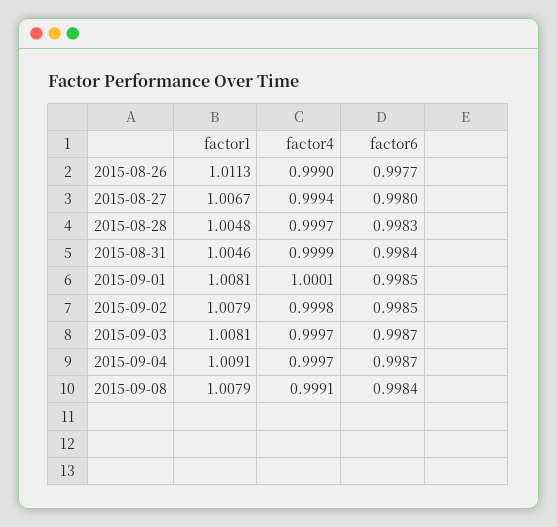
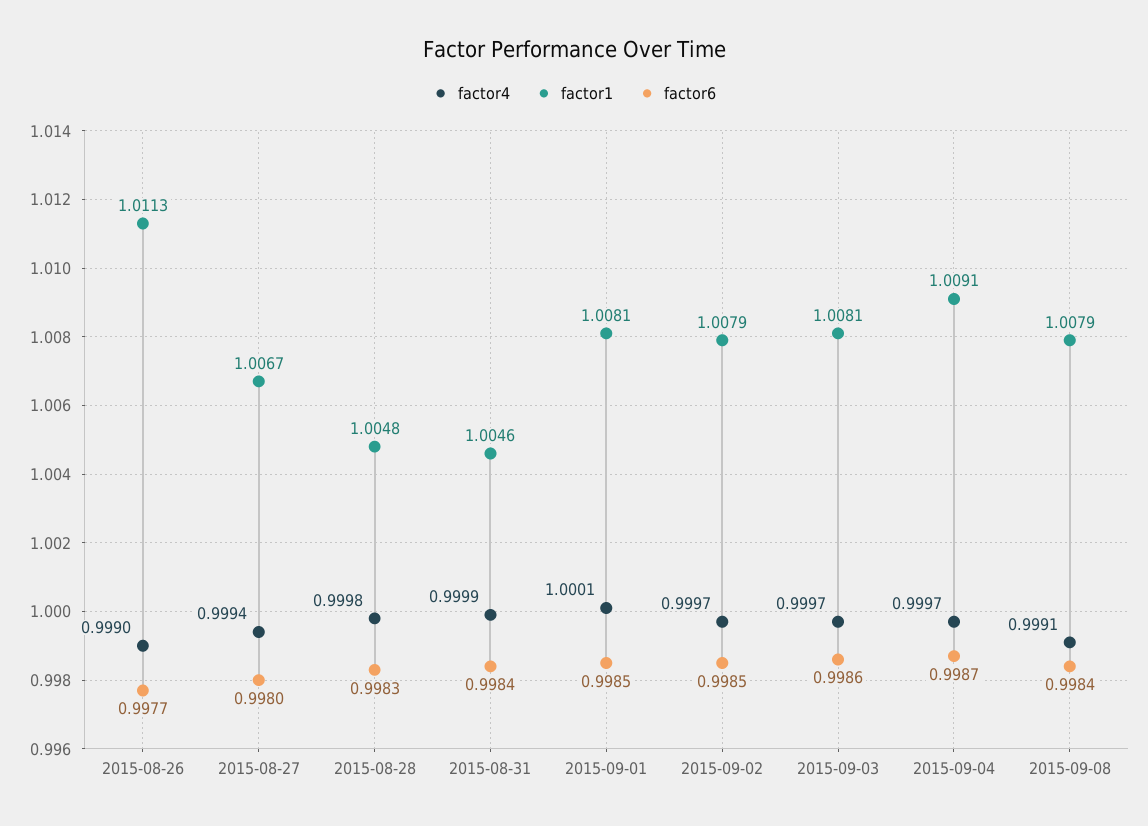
factor4, 2015-08-28: 0.9997 -> 0.9998
factor4, 2015-09-02: 0.9998 -> 0.9997
factor6, 2015-09-03: 0.9987 -> 0.9986

